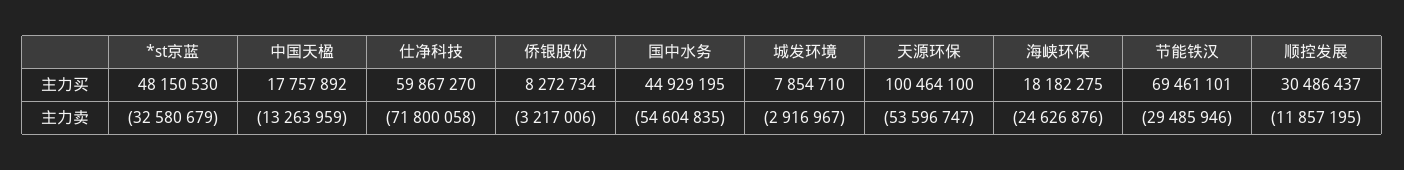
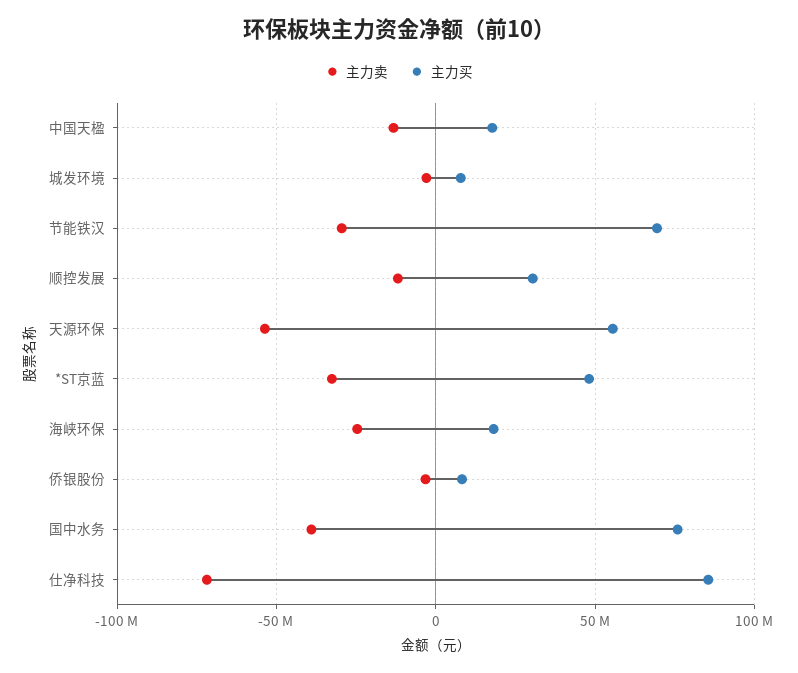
主力买, 仕净科技: 59867270 -> 85000000
主力买, 国中水务: 44929195 -> 75000000
主力买, 天源环保: 100464100 -> 55000000
主力卖, 国中水务: -54604835 -> -40000000

